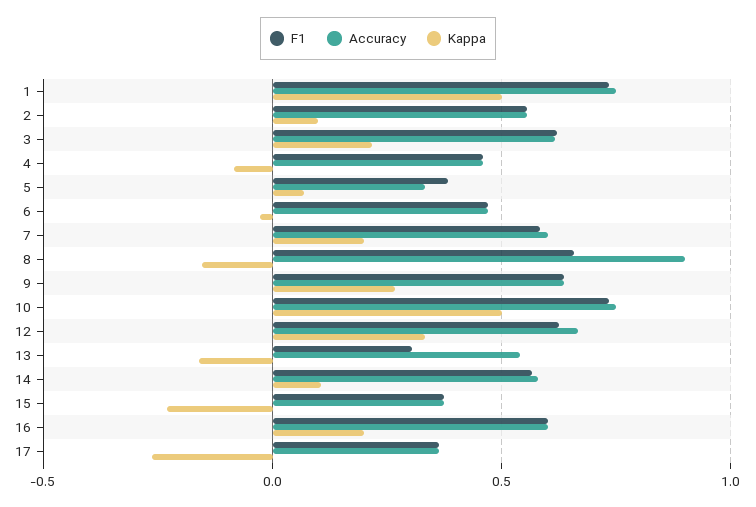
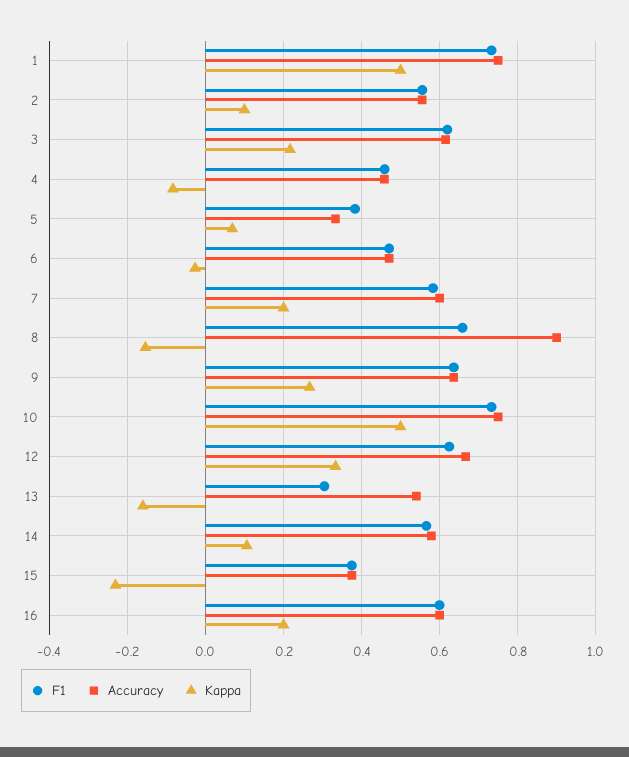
F1, 17: 0.35 -> none
Accuracy, 17: 0.35 -> none
Kappa, 17: -0.25 -> none

